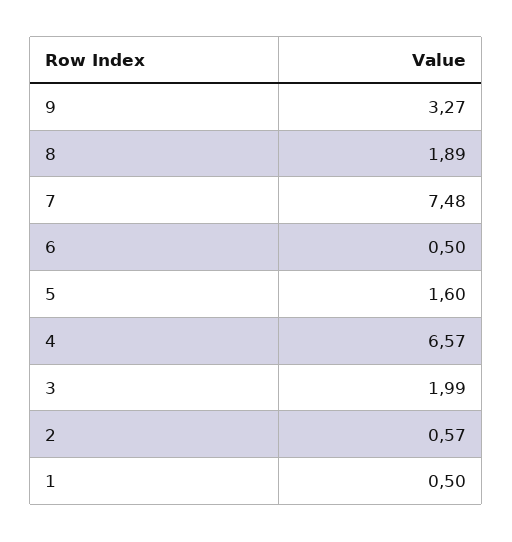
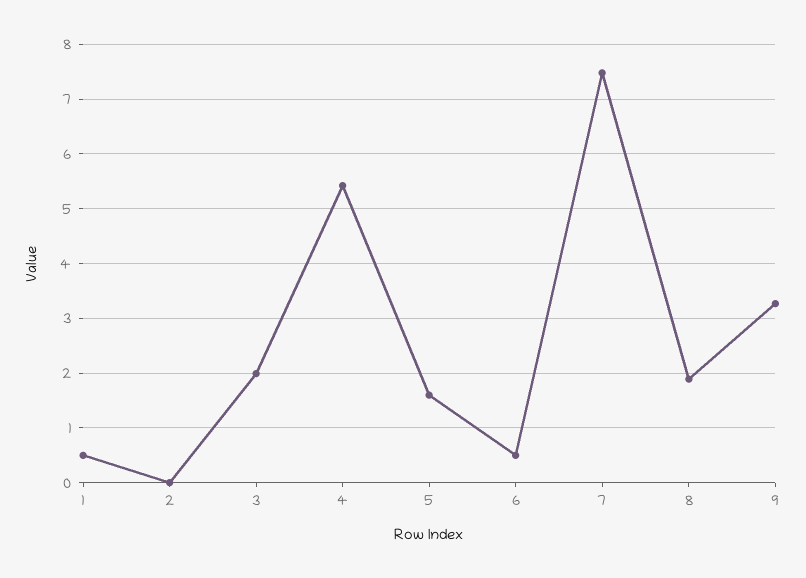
4: 6.57 -> 5.4
2: 0.57 -> 0

